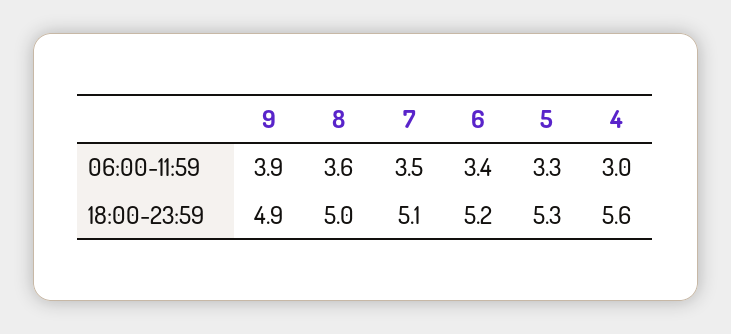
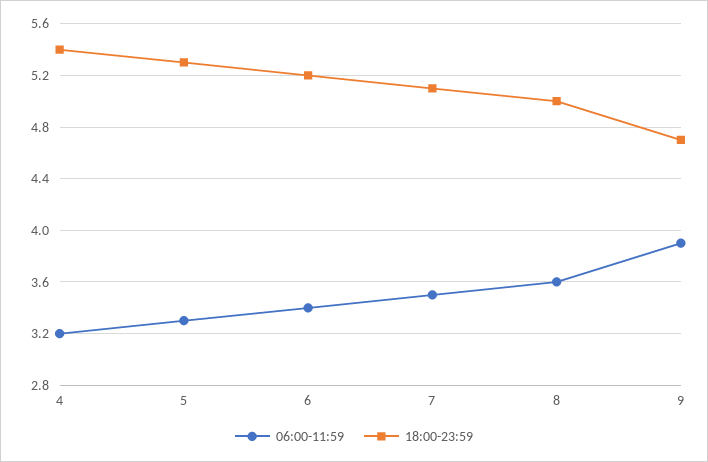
06:00-11:59, 4: 3 -> 3.2
18:00-23:59, 9: 4.9 -> 4.7
18:00-23:59, 4: 5.6 -> 5.4

